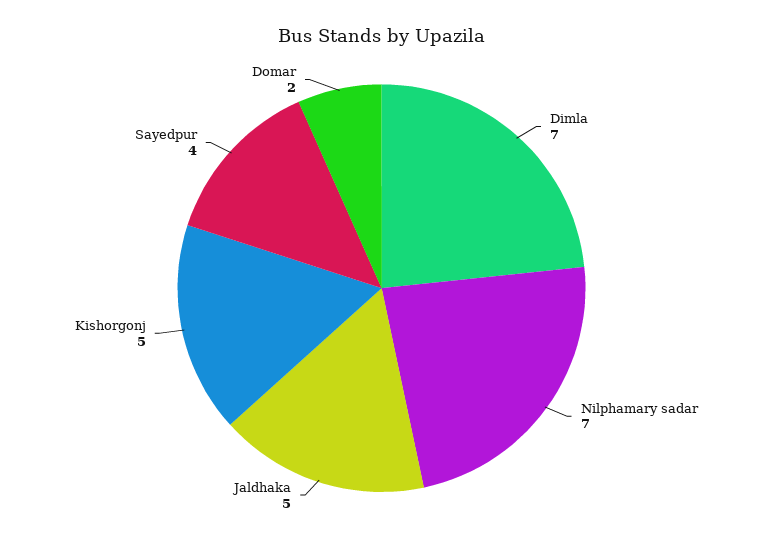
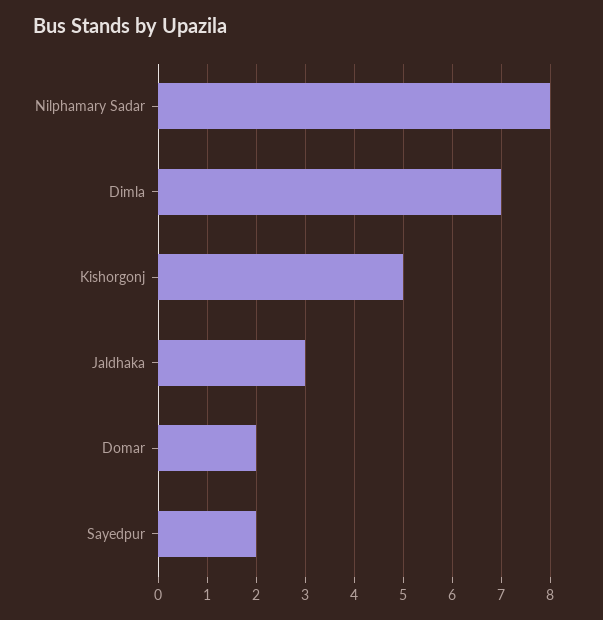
Nilphamary sadar: 7 -> 8
Jaldhaka: 5 -> 3
Sayedpur: 4 -> 2

